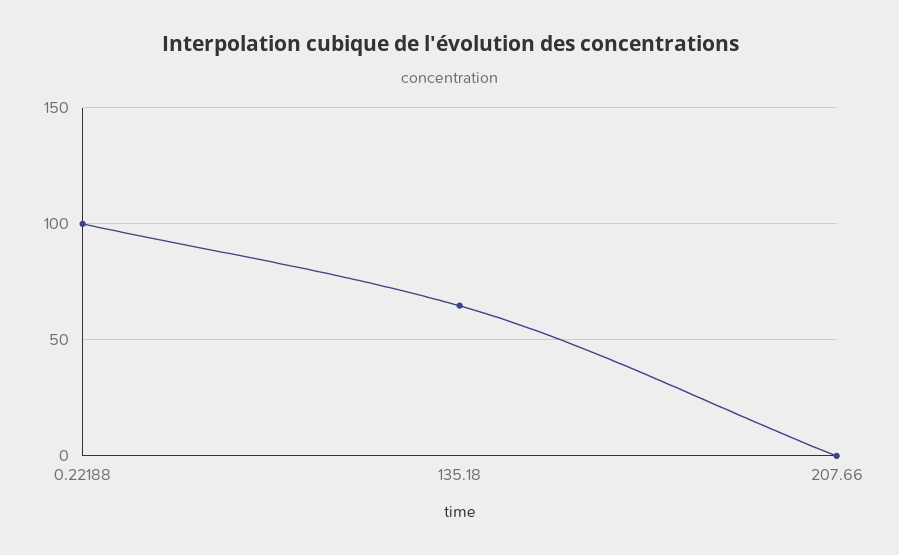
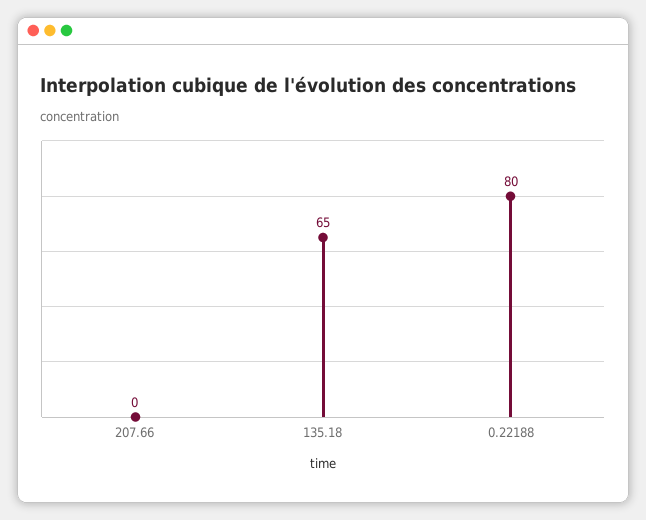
0.22188: 100 -> 80

